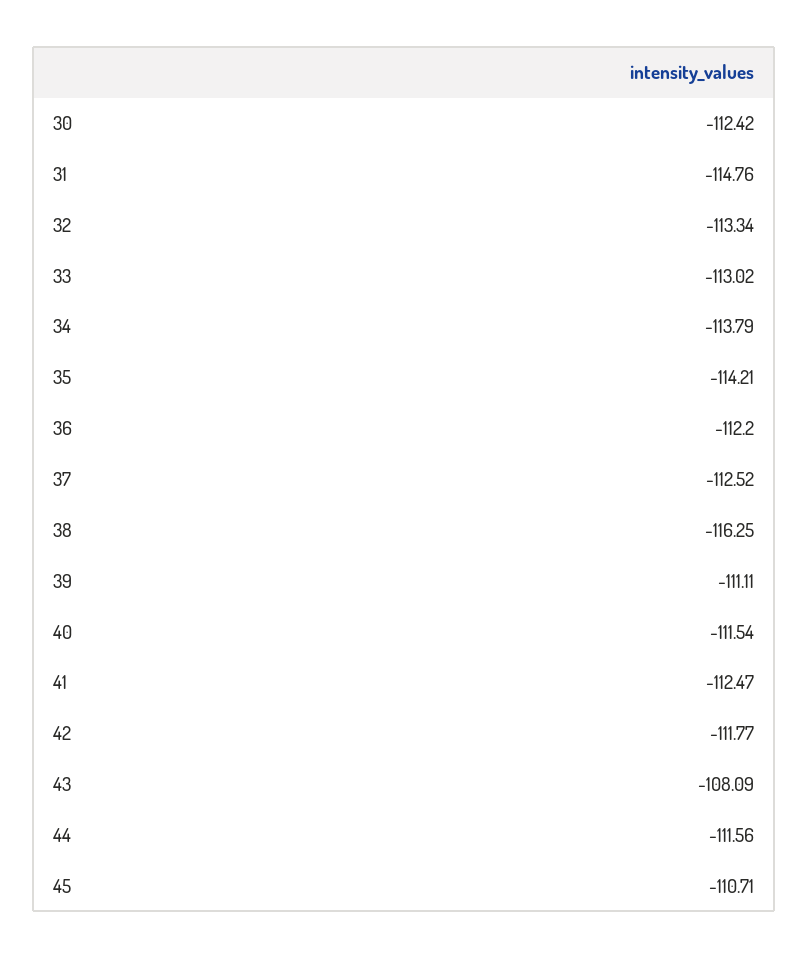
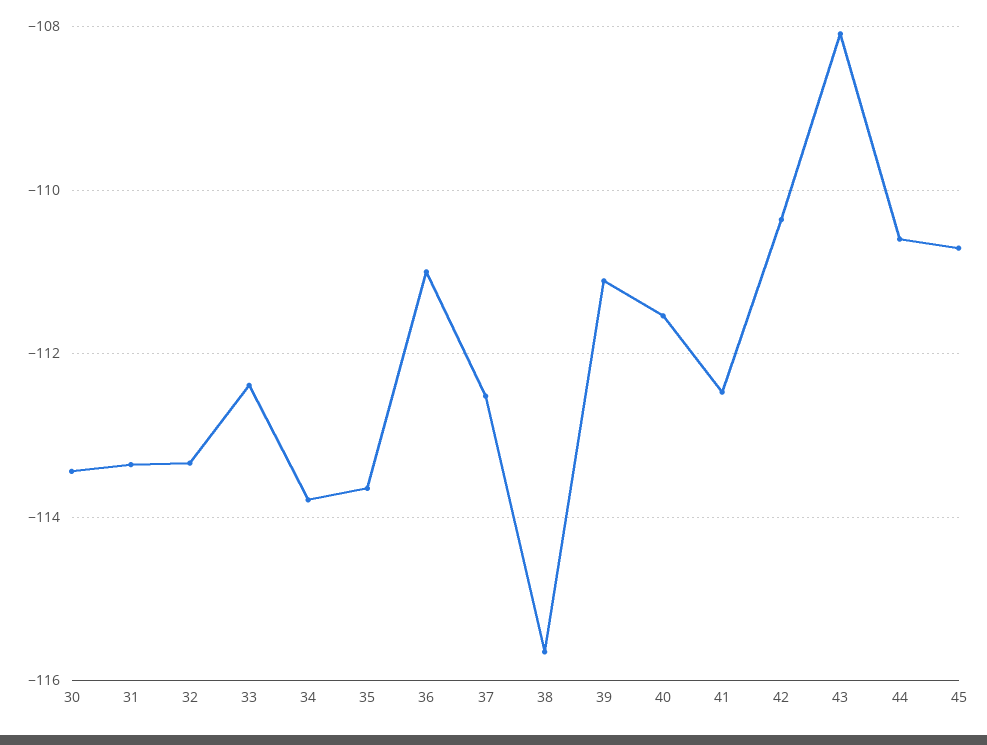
30: -112.42 -> -113.4
31: -114.76 -> -113.4
33: -113.02 -> -112.4
35: -114.21 -> -113.6
36: -112.2 -> -111
38: -116.25 -> -115.6
42: -111.77 -> -110.4
44: -111.56 -> -110.6

